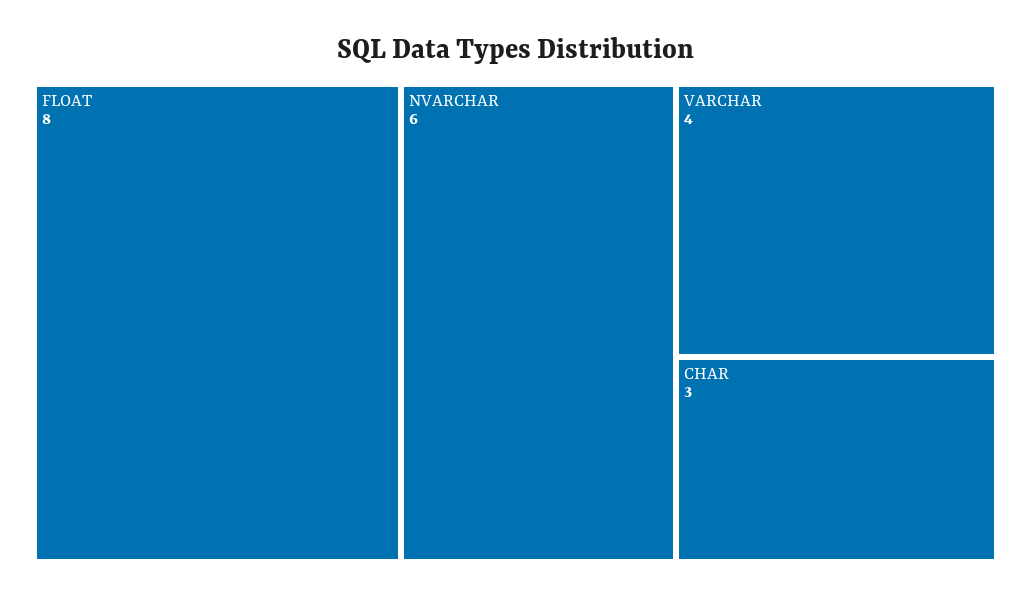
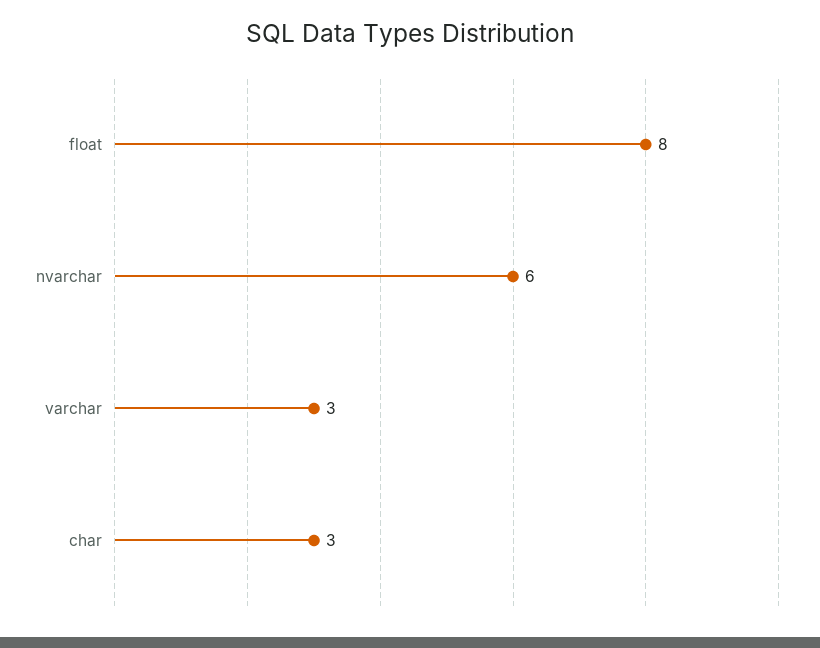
VARCHAR: 4 -> 3

